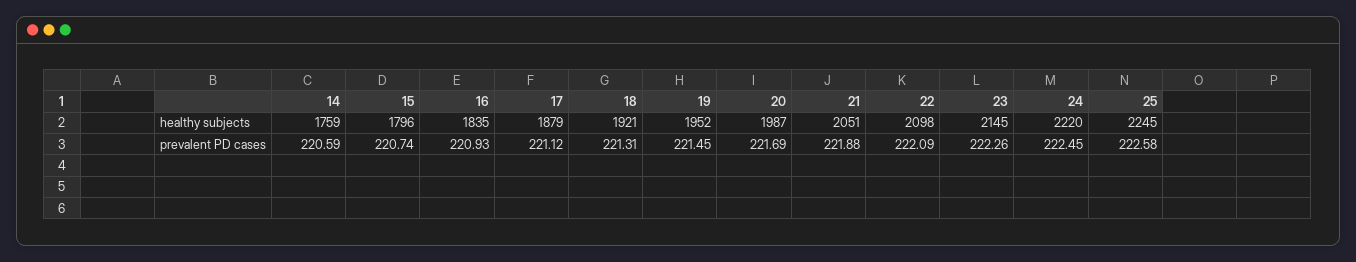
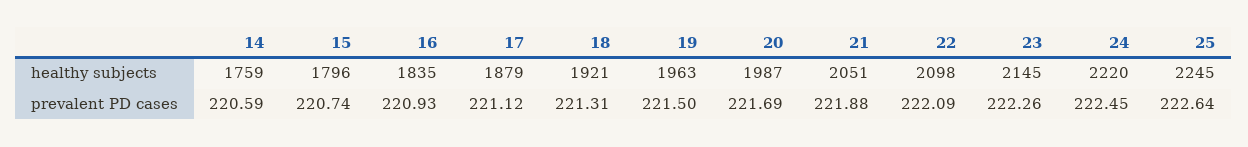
19, healthy subjects: 1952 -> 1963
19, prevalent PD cases: 221.45 -> 221.5
25, prevalent PD cases: 222.58 -> 222.64

